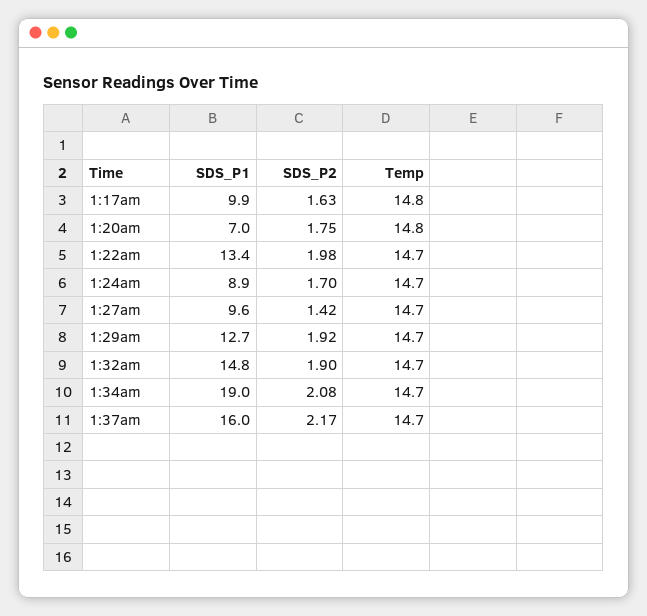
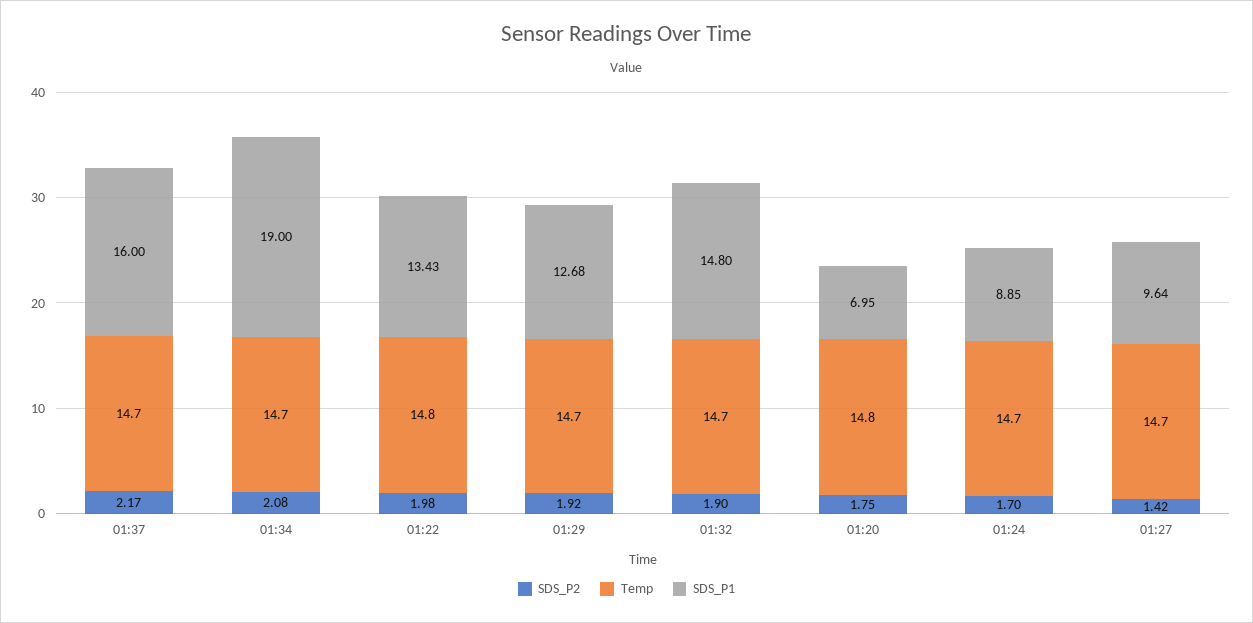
SDS_P1, 1:17am: 9.9 -> none
SDS_P2, 1:17am: 1.63 -> none
Temp, 1:17am: 14.8 -> none
Temp, 1:22am: 14.7 -> 14.8

